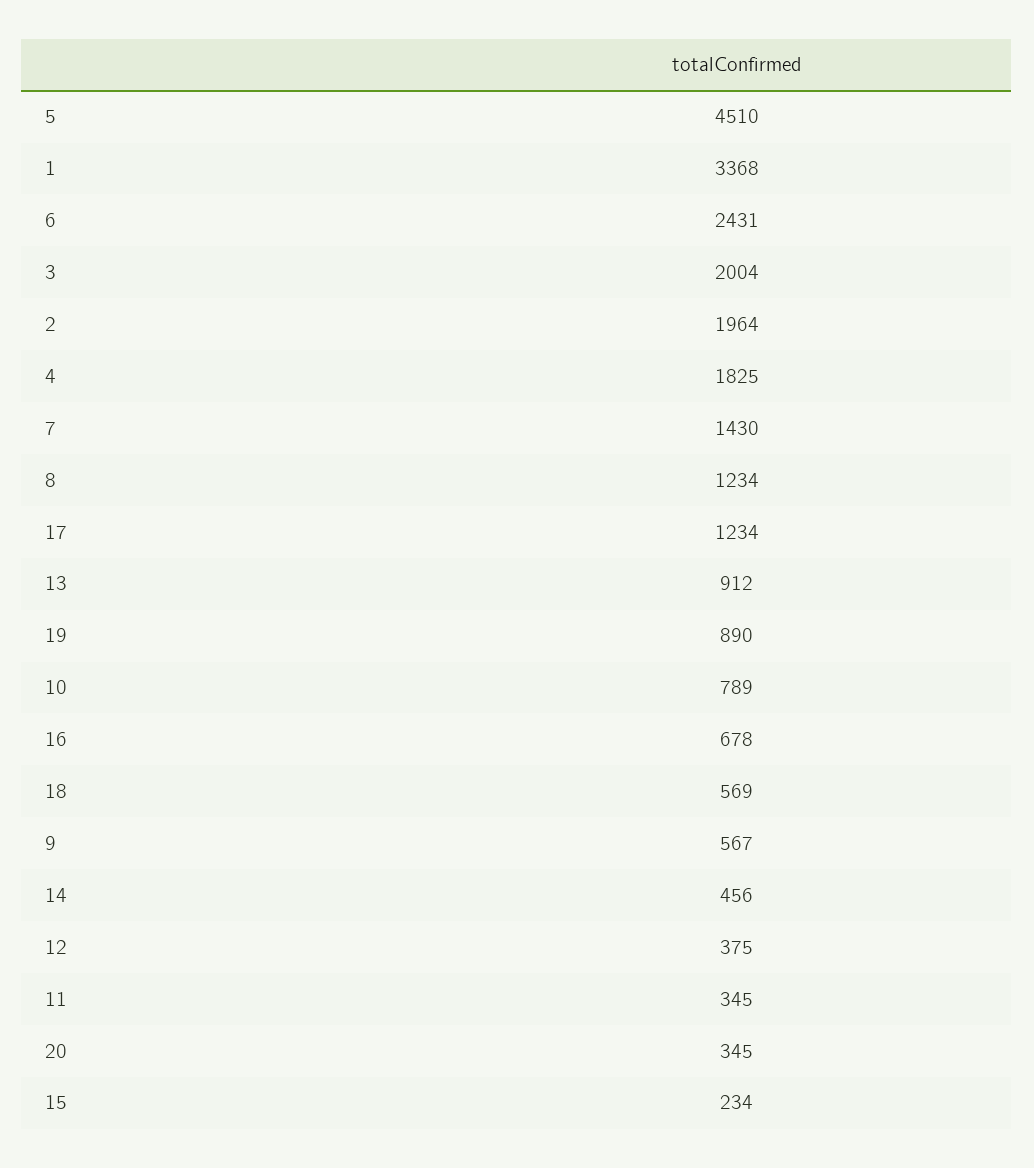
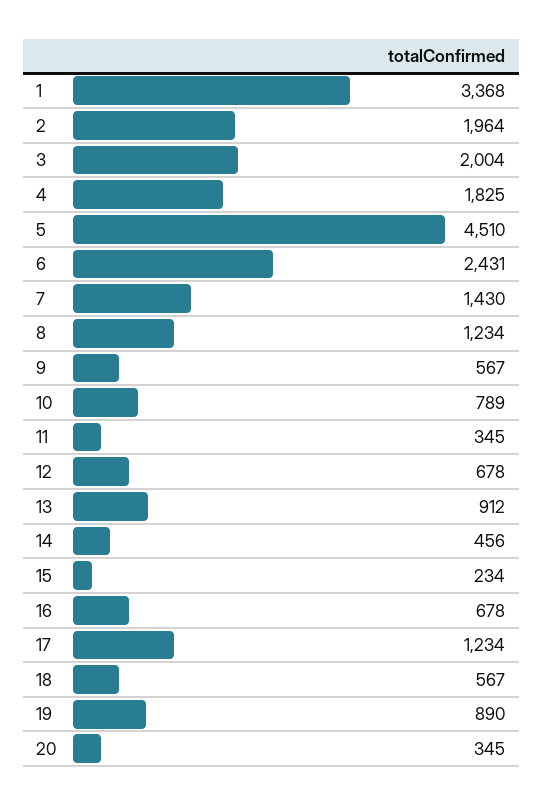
18: 569 -> 567
12: 375 -> 678

